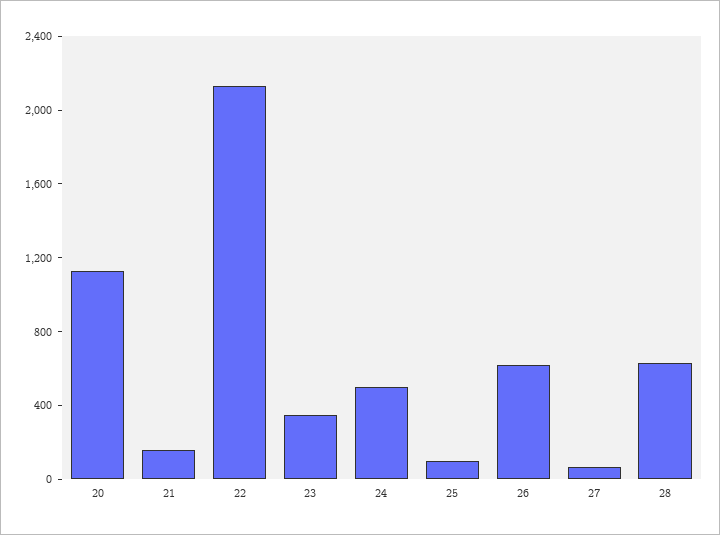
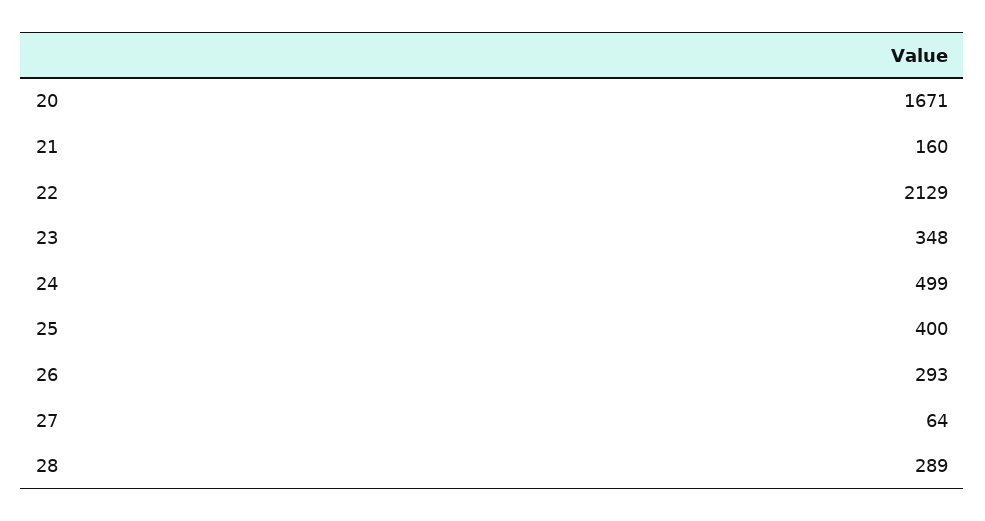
20: 1100 -> 1671
25: 100 -> 400
26: 600 -> 293
28: 600 -> 289

